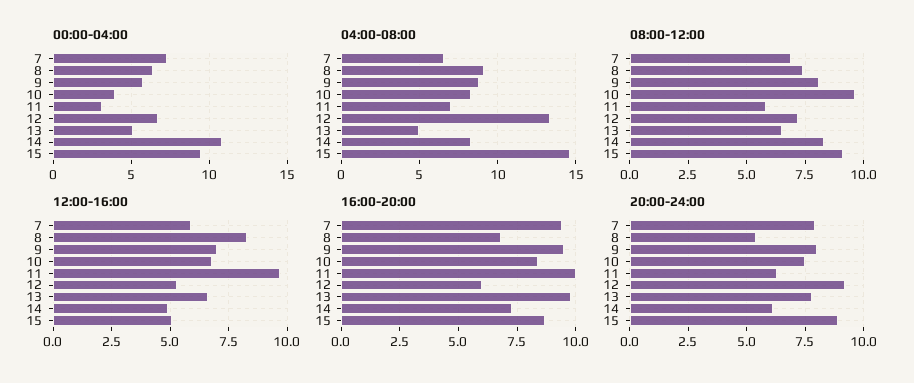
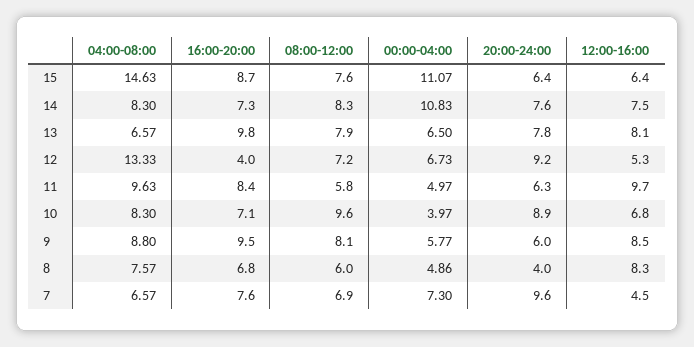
00:00-04:00, 8: 6.5 -> 4.86
00:00-04:00, 11: 3 -> 4.97
00:00-04:00, 13: 5 -> 6.5
00:00-04:00, 15: 9.5 -> 11.07
04:00-08:00, 8: 9 -> 7.57
04:00-08:00, 11: 7 -> 9.63
04:00-08:00, 13: 5 -> 6.57
08:00-12:00, 8: 7.5 -> 6
08:00-12:00, 13: 6.5 -> 7.9
08:00-12:00, 15: 9 -> 7.6
12:00-16:00, 7: 6 -> 4.5
12:00-16:00, 9: 7 -> 8.5
12:00-16:00, 13: 6.5 -> 8.1
12:00-16:00, 14: 5 -> 7.5
12:00-16:00, 15: 5 -> 6.4
16:00-20:00, 7: 9.5 -> 7.6
16:00-20:00, 10: 8.5 -> 7.1
16:00-20:00, 11: 10 -> 8.4
16:00-20:00, 12: 6 -> 4
20:00-24:00, 7: 8 -> 9.6
20:00-24:00, 8: 5.5 -> 4
20:00-24:00, 9: 8 -> 6
20:00-24:00, 10: 7.5 -> 8.9
20:00-24:00, 14: 6 -> 7.6
20:00-24:00, 15: 9 -> 6.4

